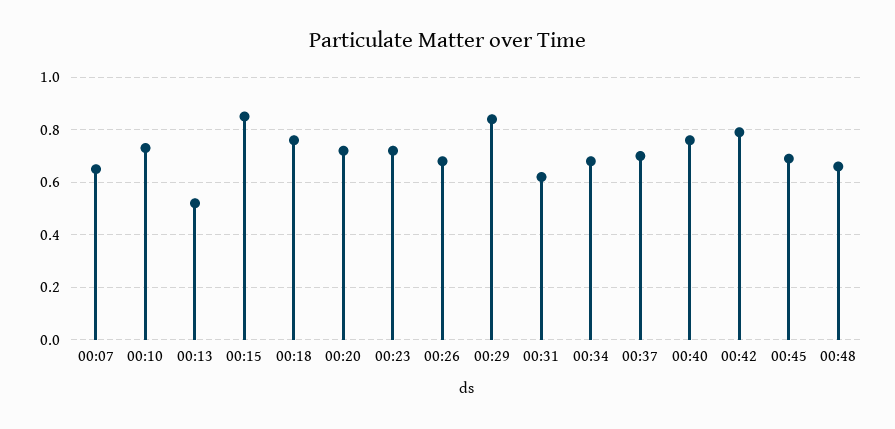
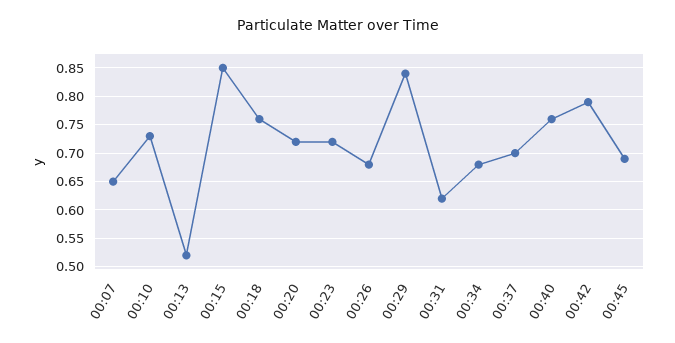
00:48: 0.65 -> none

